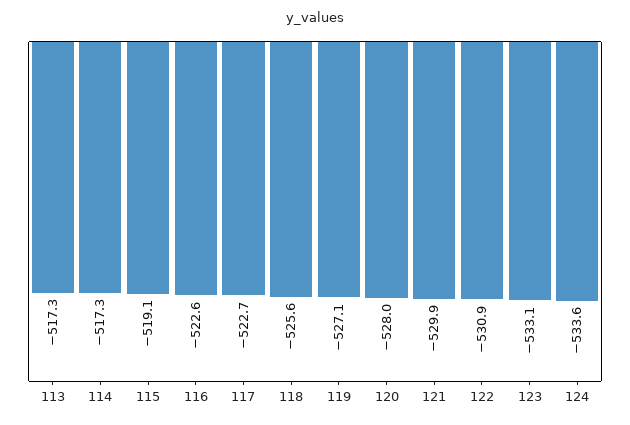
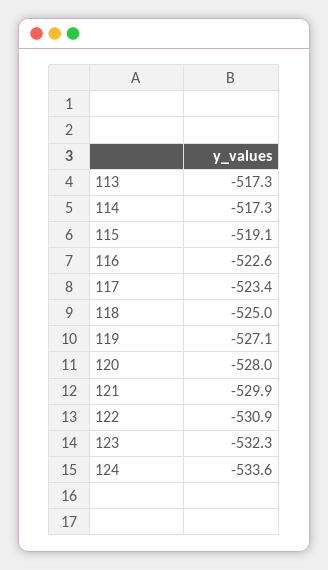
117: -522.7 -> -523.4
118: -525.6 -> -525
123: -533.1 -> -532.3

